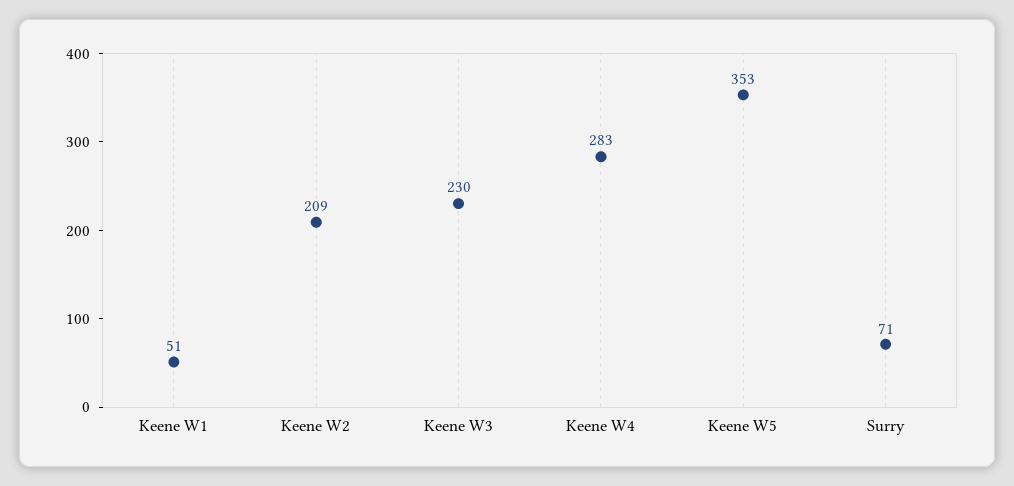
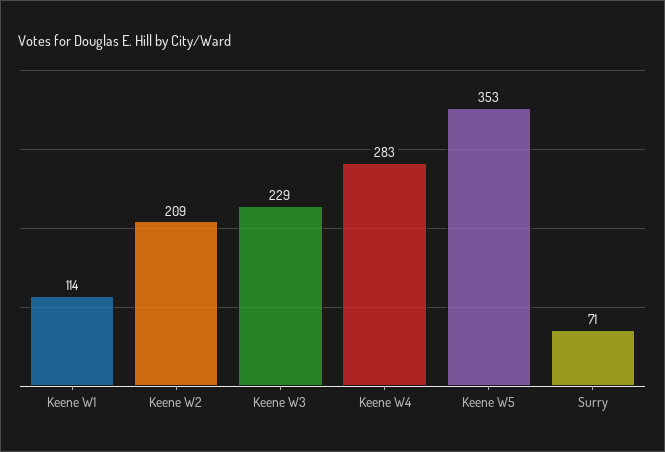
Keene W1: 51 -> 114
Keene W3: 230 -> 229

